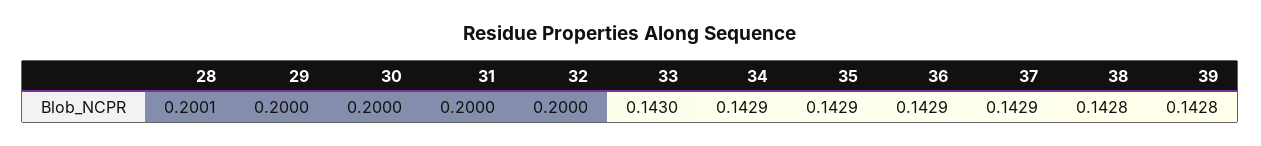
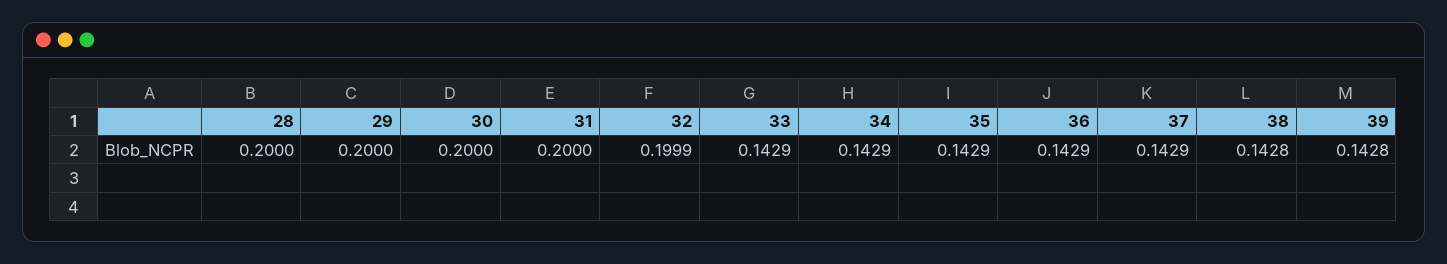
28: 0.2001 -> 0.2
32: 0.2 -> 0.1999
33: 0.143 -> 0.1429

